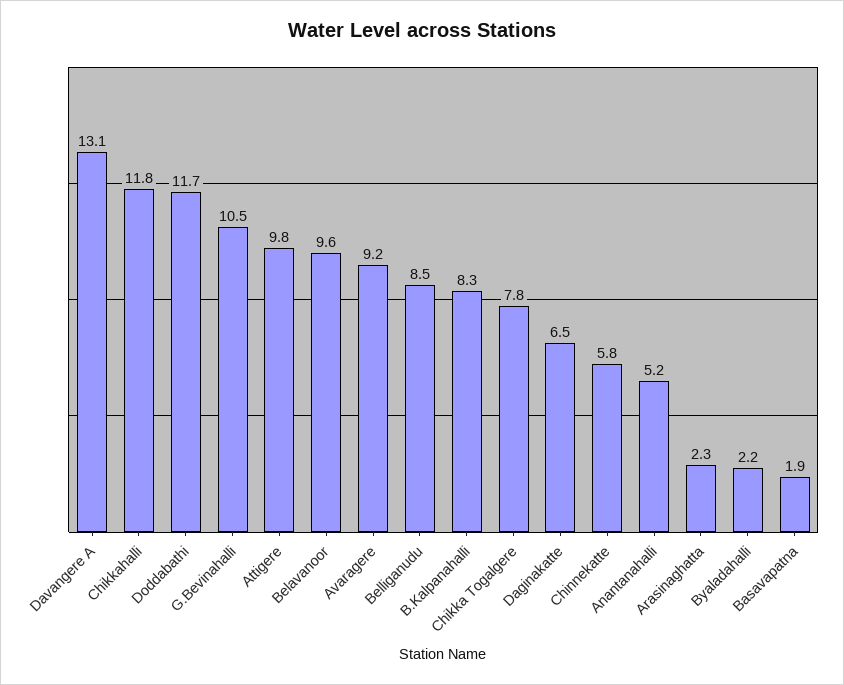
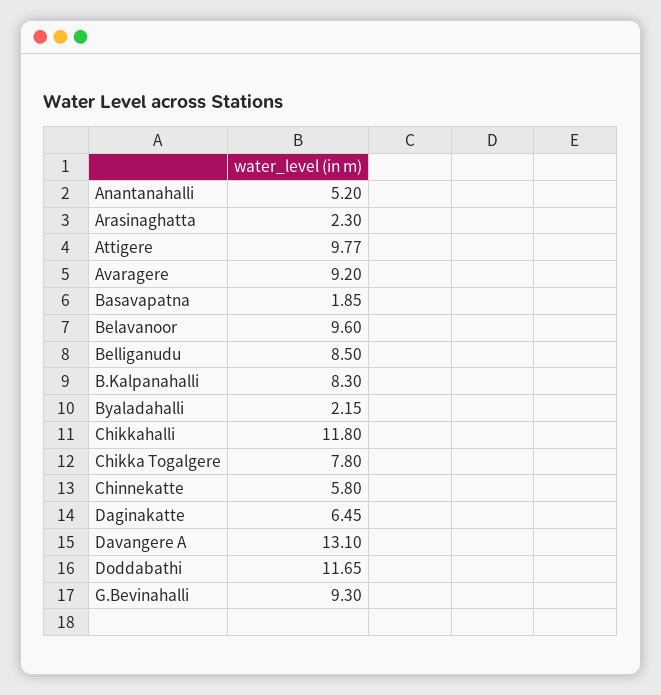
G.Bevinahalli: 10.5 -> 9.3

